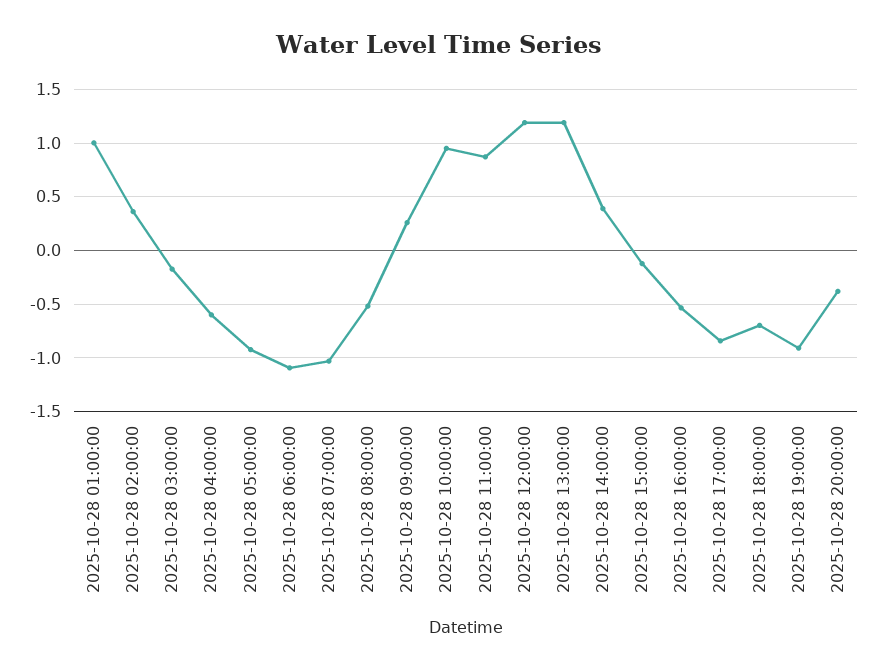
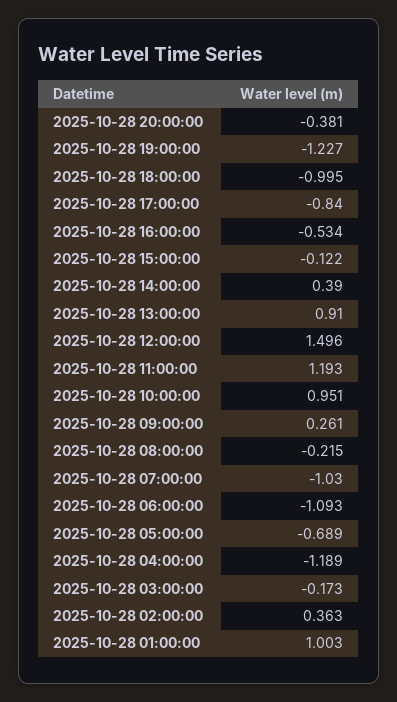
2025-10-28 04:00:00: -0.6 -> -1.189
2025-10-28 05:00:00: -0.9 -> -0.689
2025-10-28 08:00:00: -0.5 -> -0.215
2025-10-28 11:00:00: 0.9 -> 1.193
2025-10-28 12:00:00: 1.2 -> 1.496
2025-10-28 13:00:00: 1.2 -> 0.91
2025-10-28 18:00:00: -0.7 -> -0.995
2025-10-28 19:00:00: -0.9 -> -1.227

